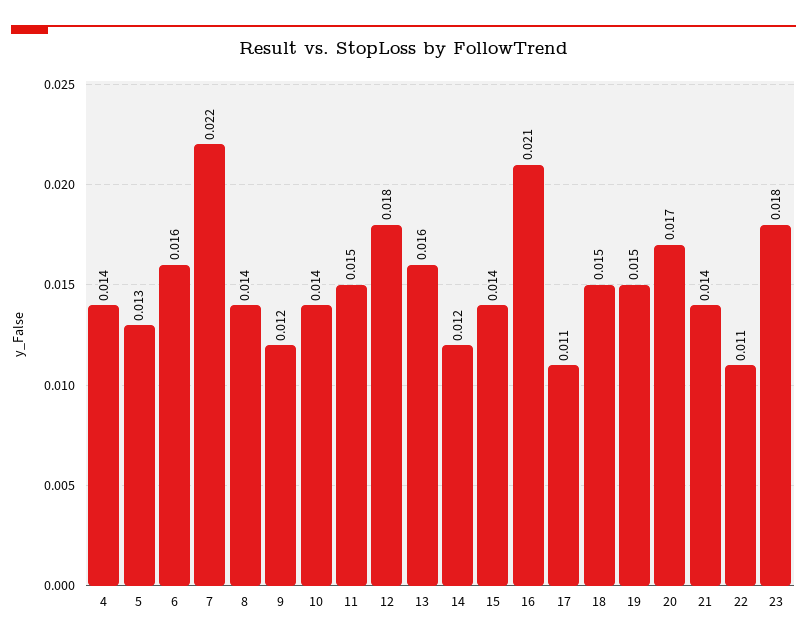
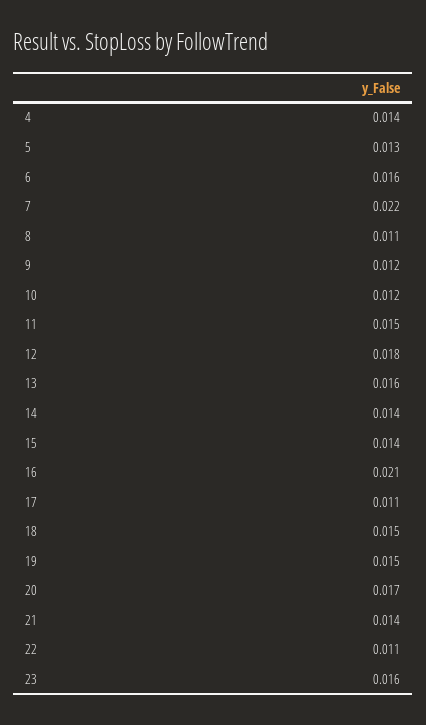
8: 0.014 -> 0.011
10: 0.014 -> 0.012
14: 0.012 -> 0.014
23: 0.018 -> 0.016

